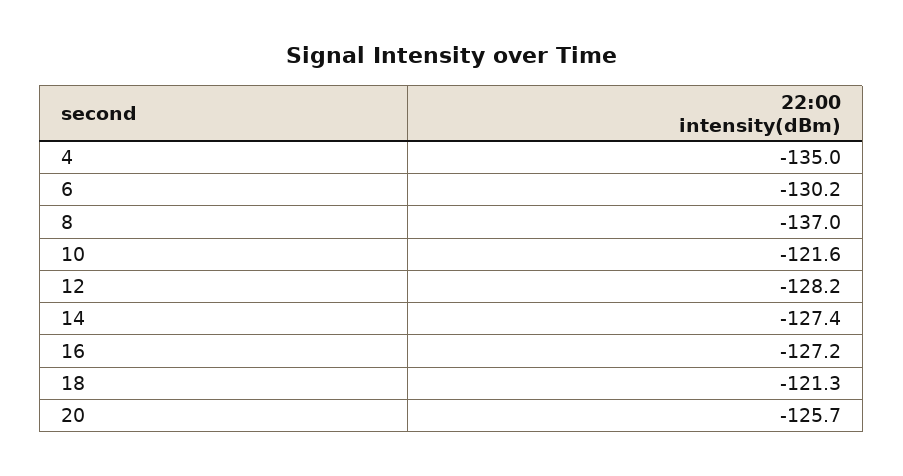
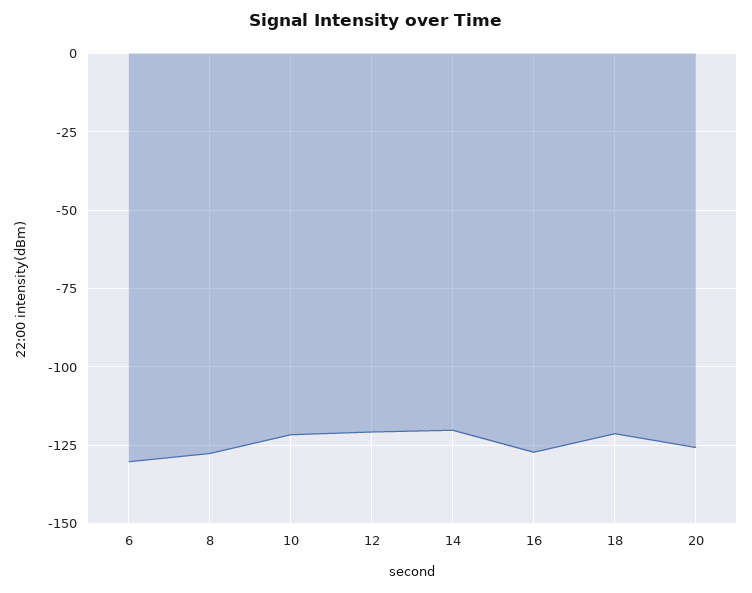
4: -135 -> none
8: -137 -> -127.5
12: -128.2 -> -120
14: -127.4 -> -120

